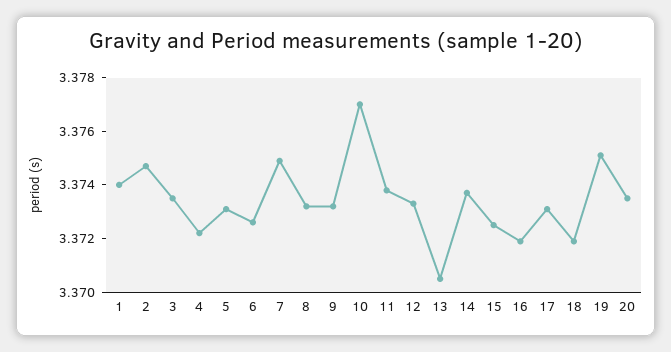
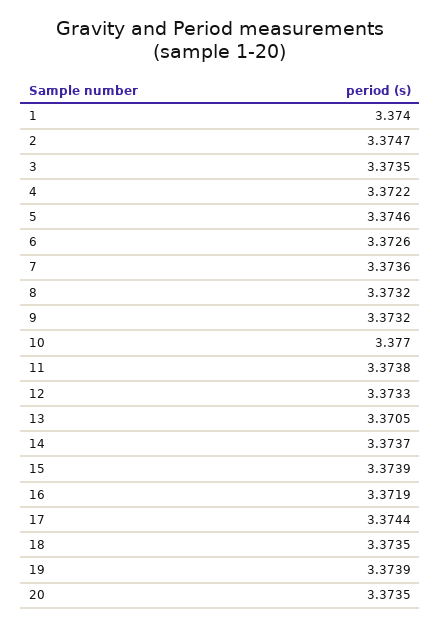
5: 3.373 -> 3.3746
7: 3.375 -> 3.3736
15: 3.3725 -> 3.3739
17: 3.373 -> 3.3744
18: 3.372 -> 3.3735
19: 3.375 -> 3.3739

